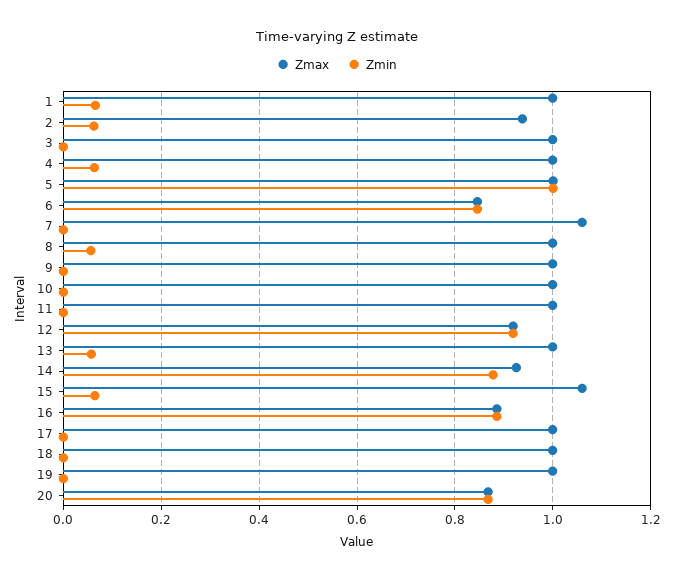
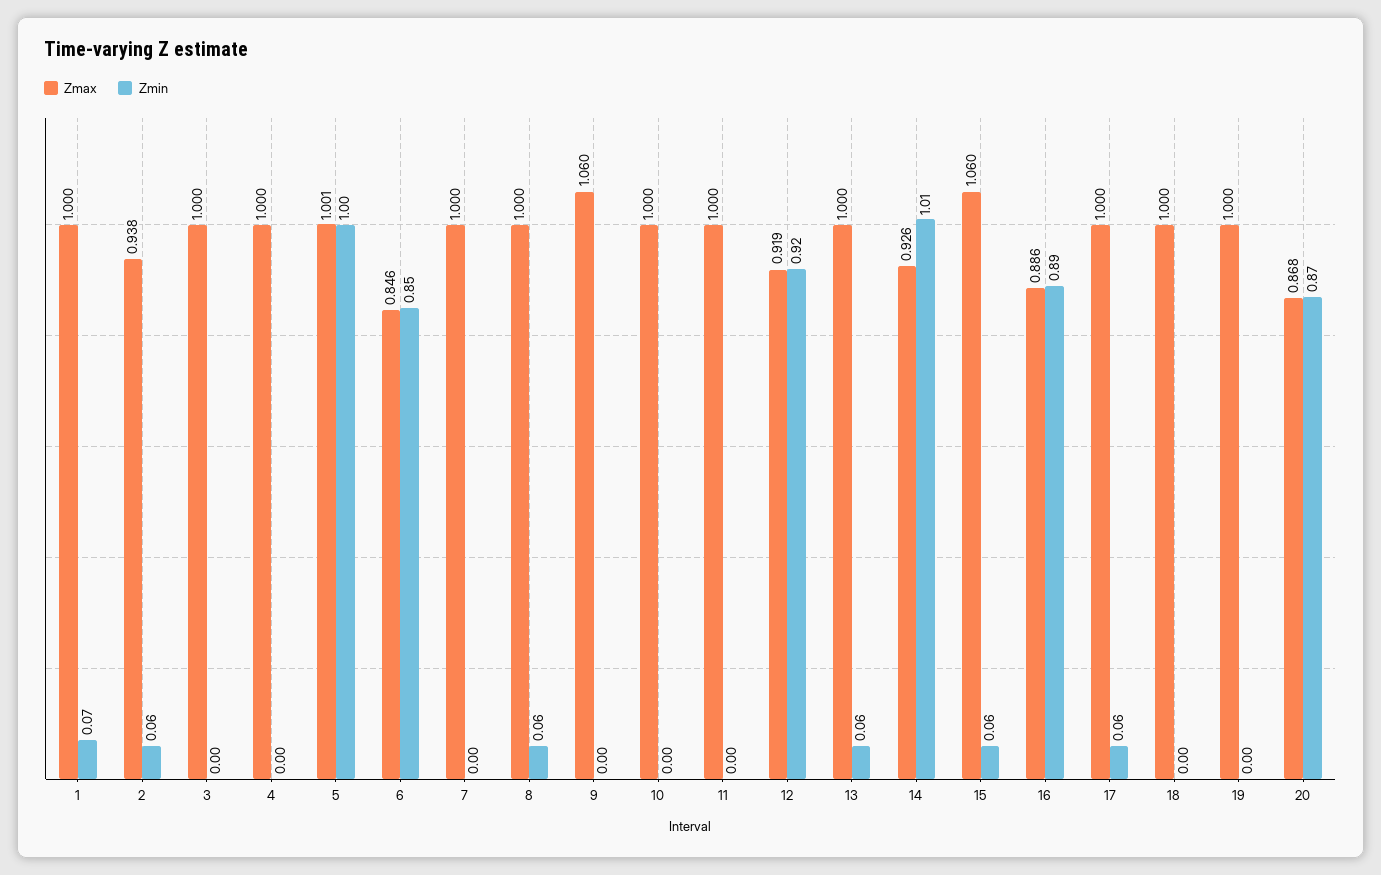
Zmin, 4: 0.06 -> 0
Zmax, 7: 1.06 -> 1
Zmax, 9: 1 -> 1.06
Zmin, 14: 0.88 -> 1.01
Zmin, 17: 0 -> 0.06

